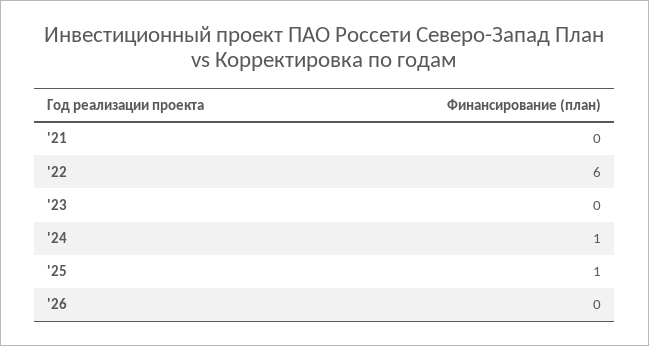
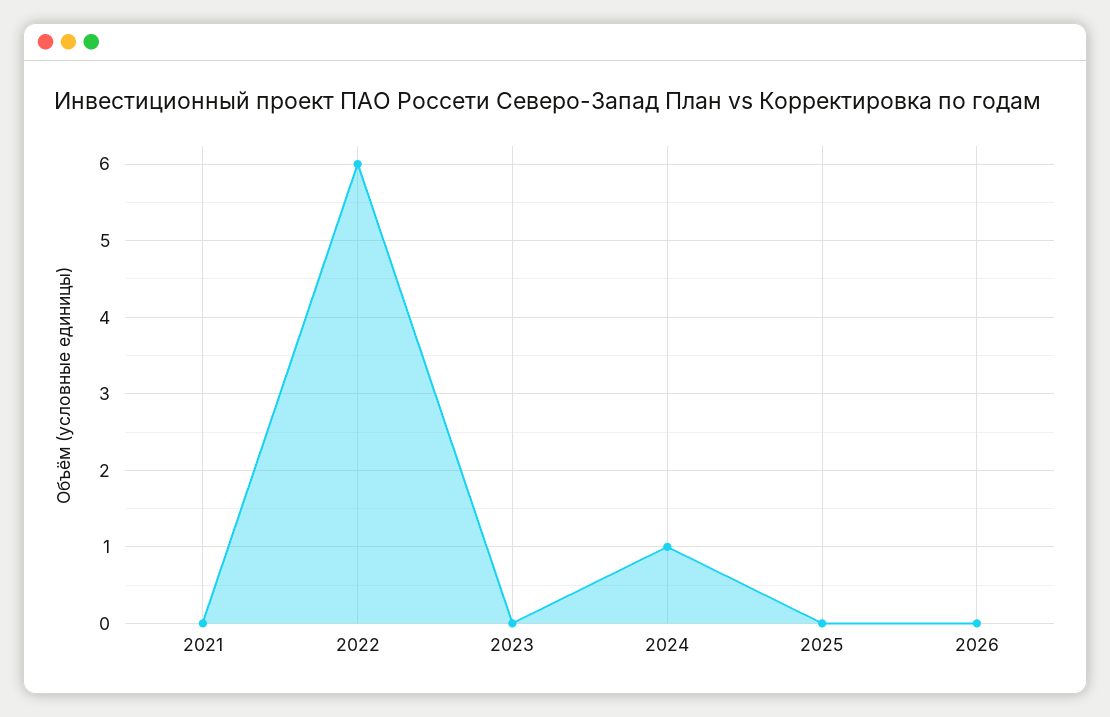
'25: 1 -> 0

